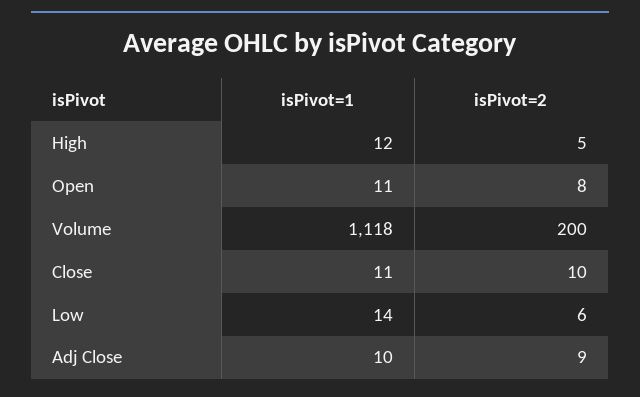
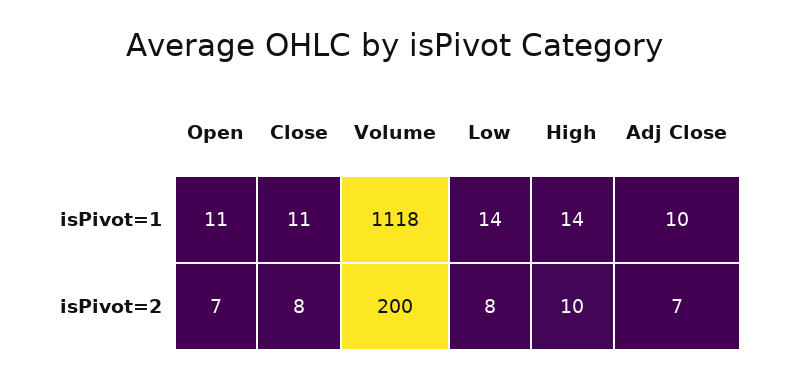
isPivot=1, High: 12 -> 14
isPivot=2, High: 5 -> 10
isPivot=2, Open: 8 -> 7
isPivot=2, Close: 10 -> 8
isPivot=2, Low: 6 -> 8
isPivot=2, Adj Close: 9 -> 7

